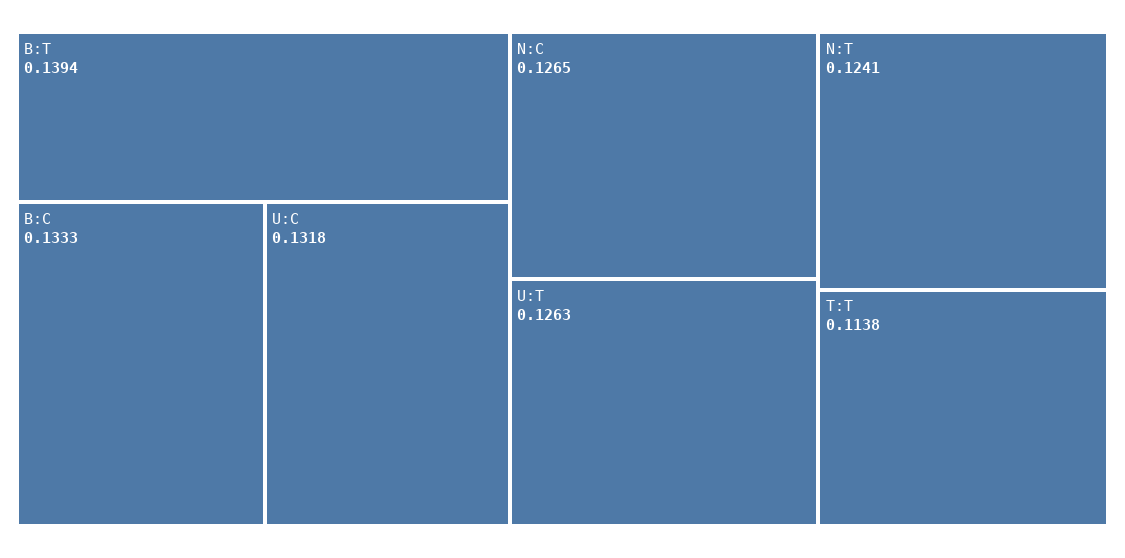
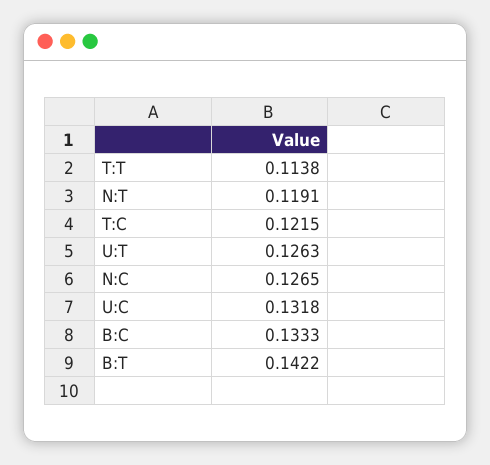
B:T: 0.1394 -> 0.1422
N:T: 0.1241 -> 0.1191
T:C: none -> 0.1215

